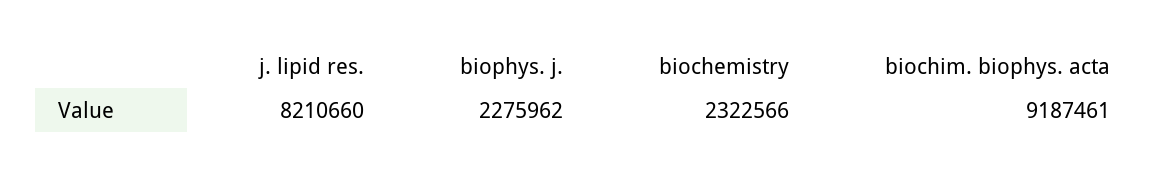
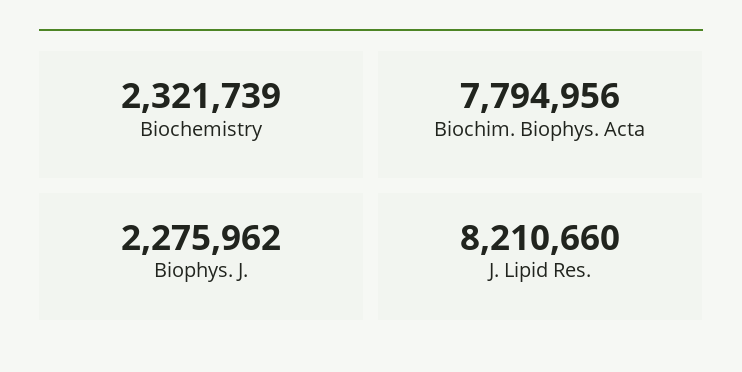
biochemistry: 2322566 -> 2321739
biochim. biophys. acta: 9187461 -> 7794956

